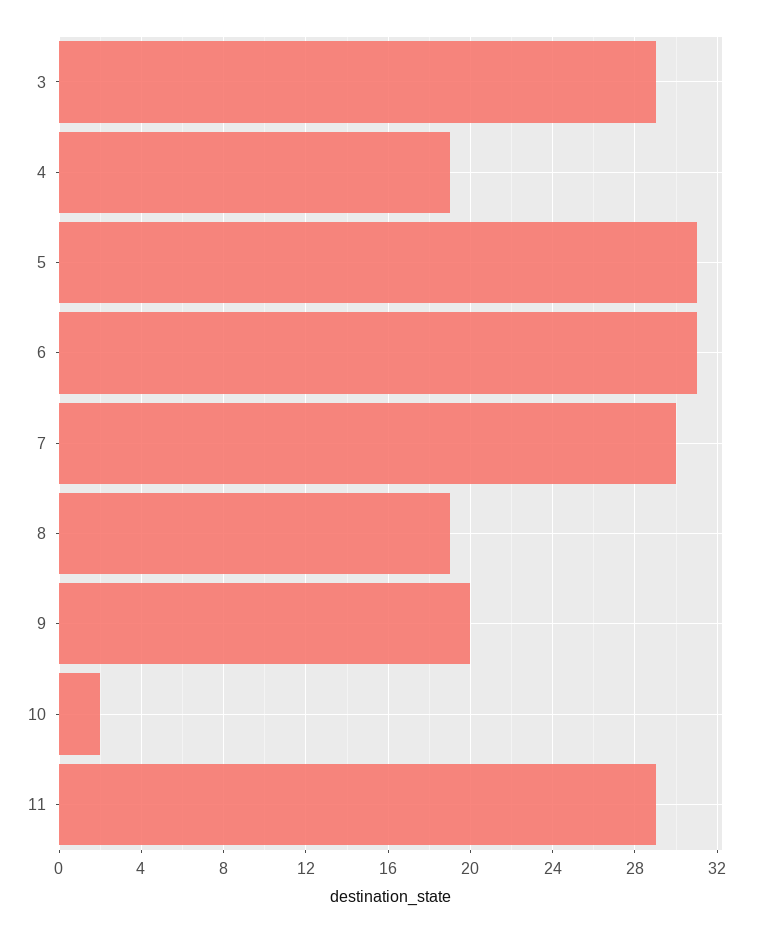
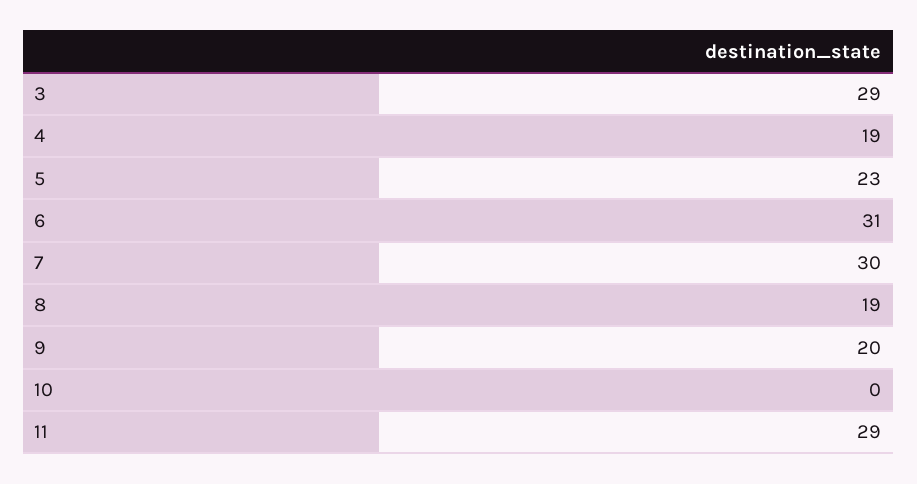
5: 31 -> 23
10: 2 -> 0

